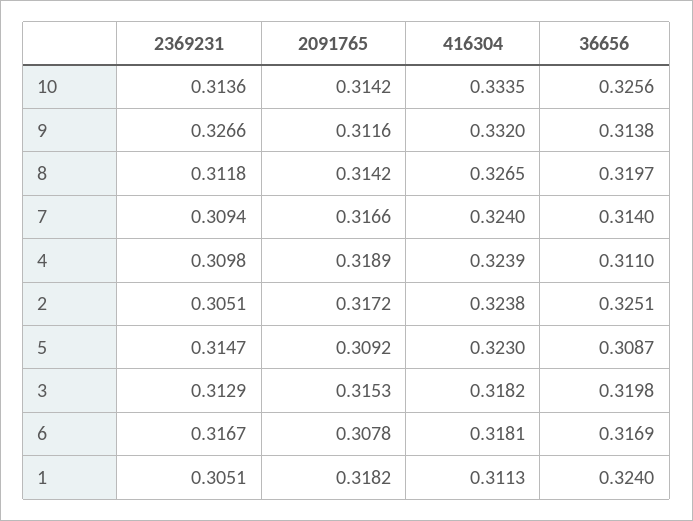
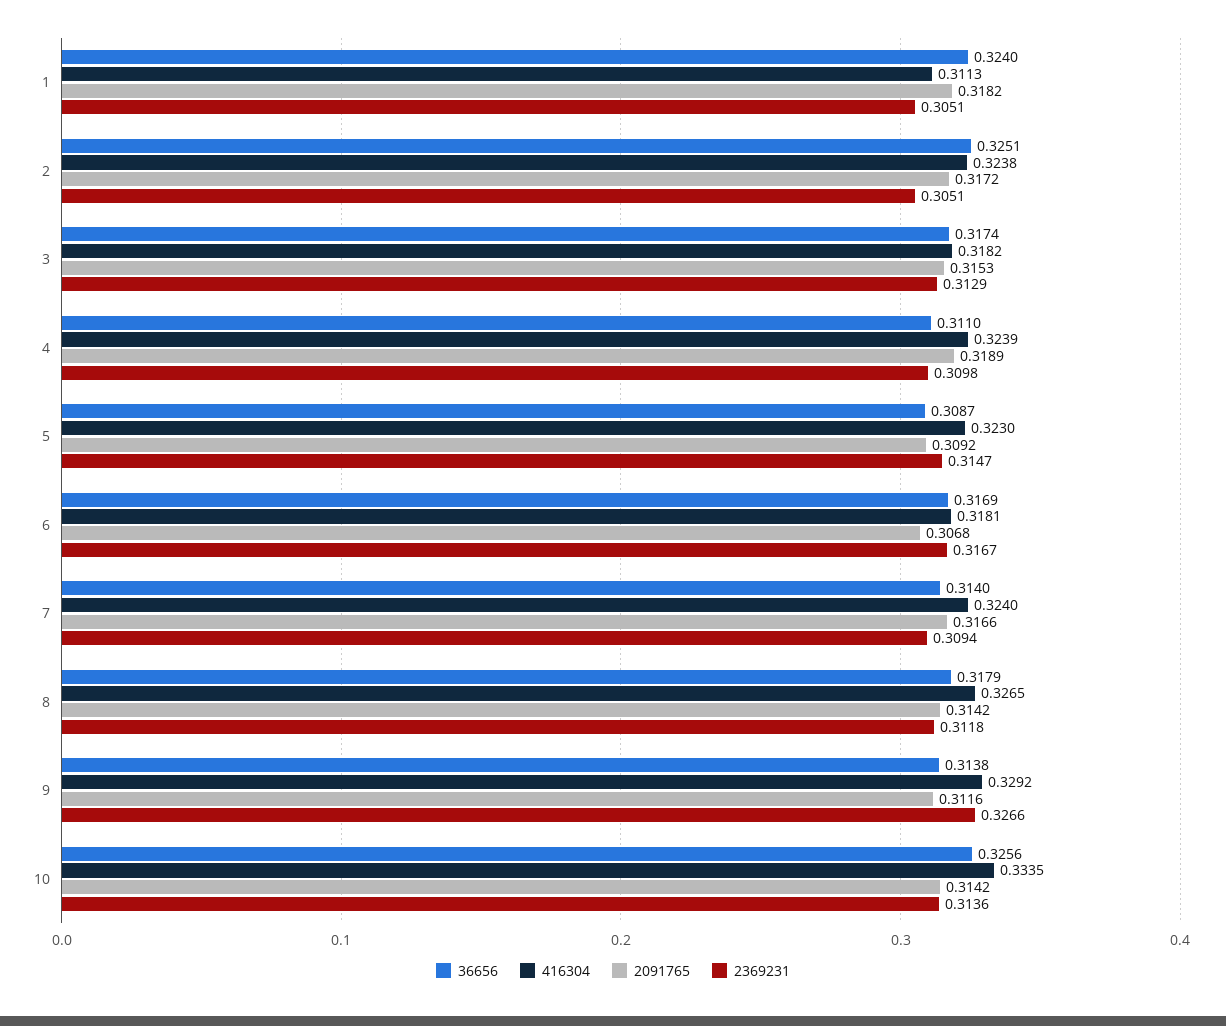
416304, 9: 0.332 -> 0.3292
36656, 8: 0.3197 -> 0.3179
36656, 3: 0.3198 -> 0.3174
2091765, 6: 0.3078 -> 0.3068

